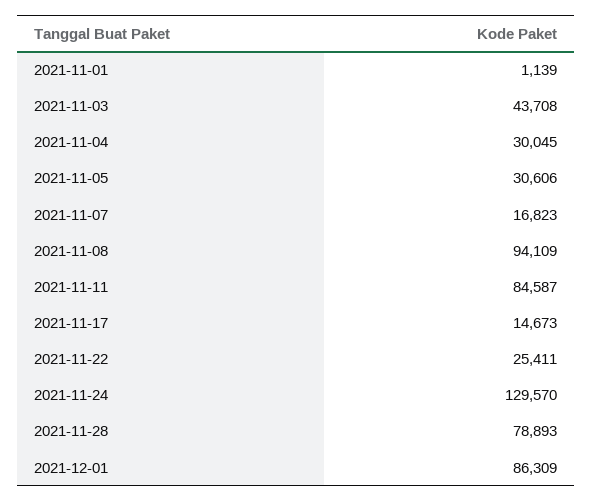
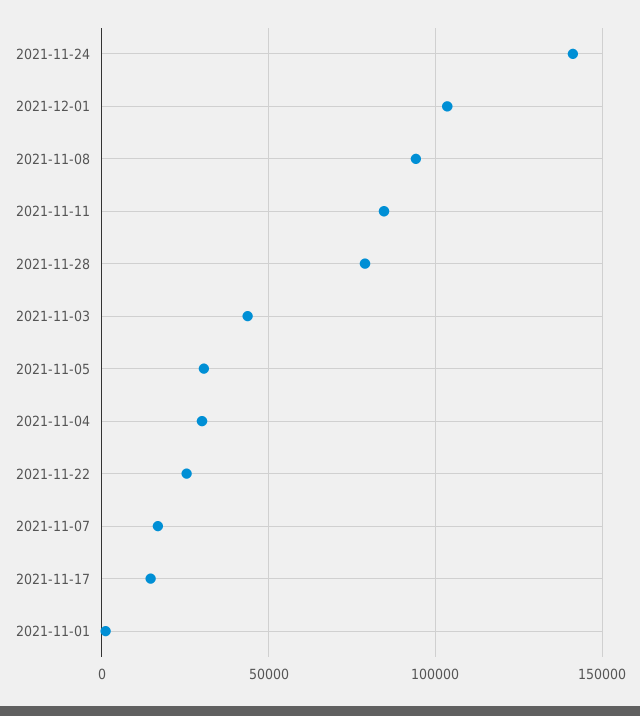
2021-11-24: 129570 -> 140000
2021-12-01: 86309 -> 105000

